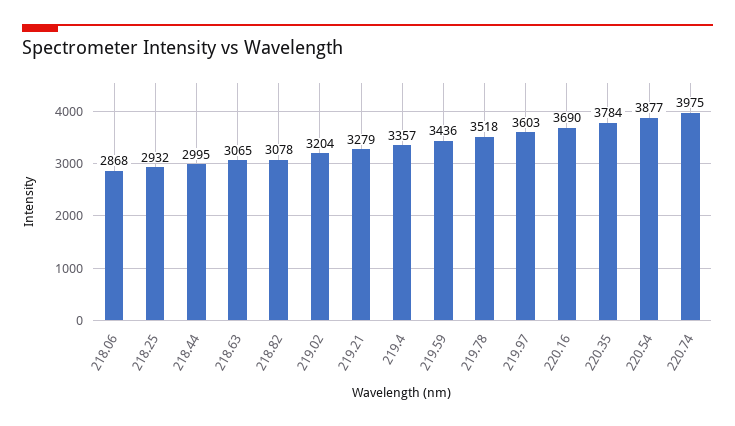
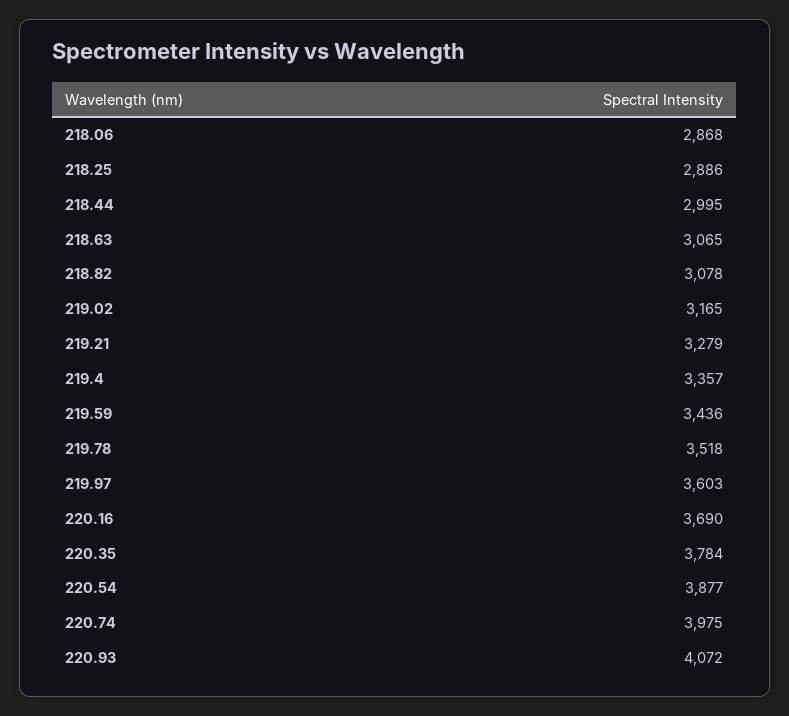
218.25: 2932 -> 2886
219.02: 3204 -> 3165
220.93: none -> 4072

